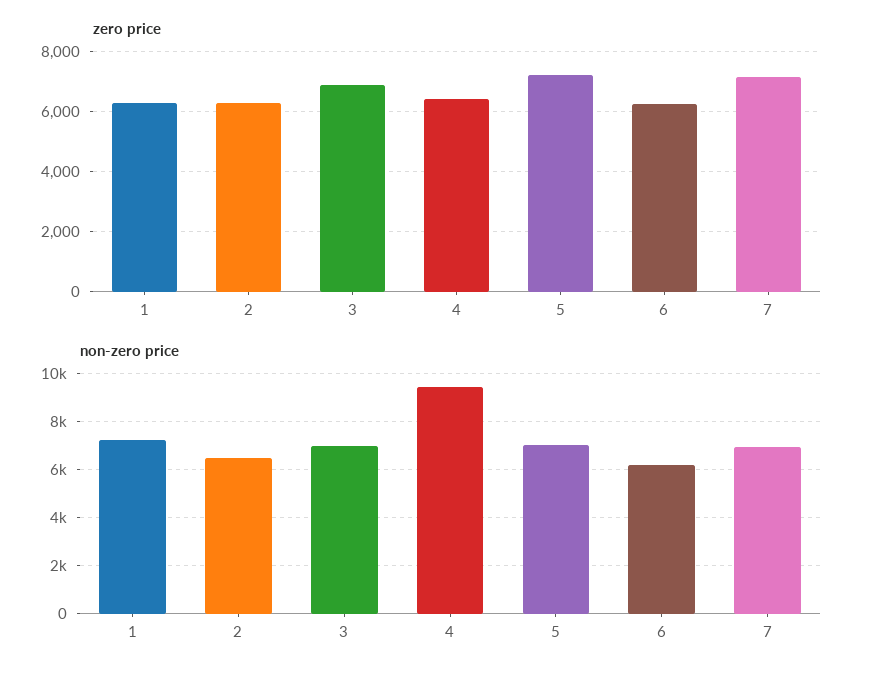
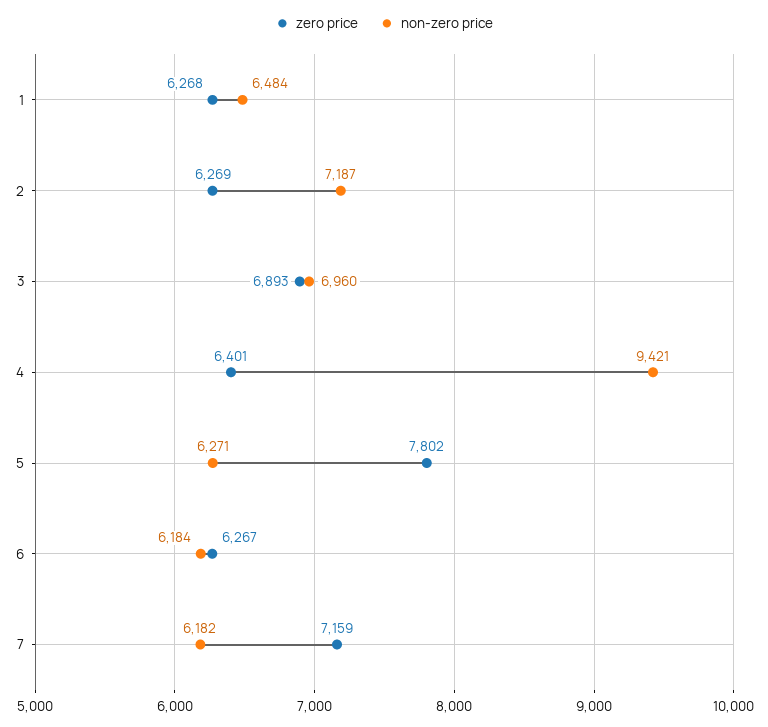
zero price, 5: 7200 -> 7802
non-zero price, 1: 7250 -> 6484
non-zero price, 2: 6500 -> 7187
non-zero price, 5: 7000 -> 6271
non-zero price, 7: 7000 -> 6182

